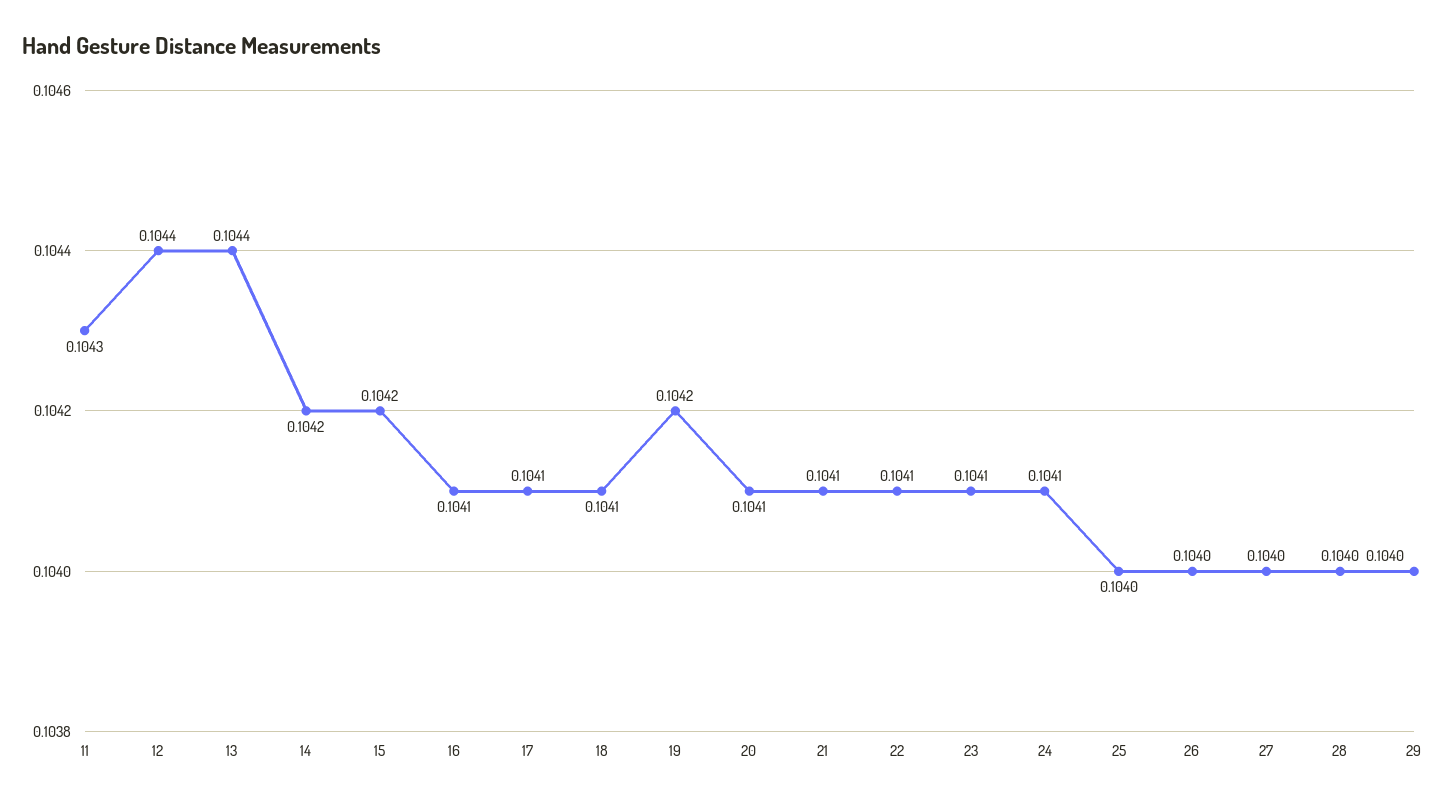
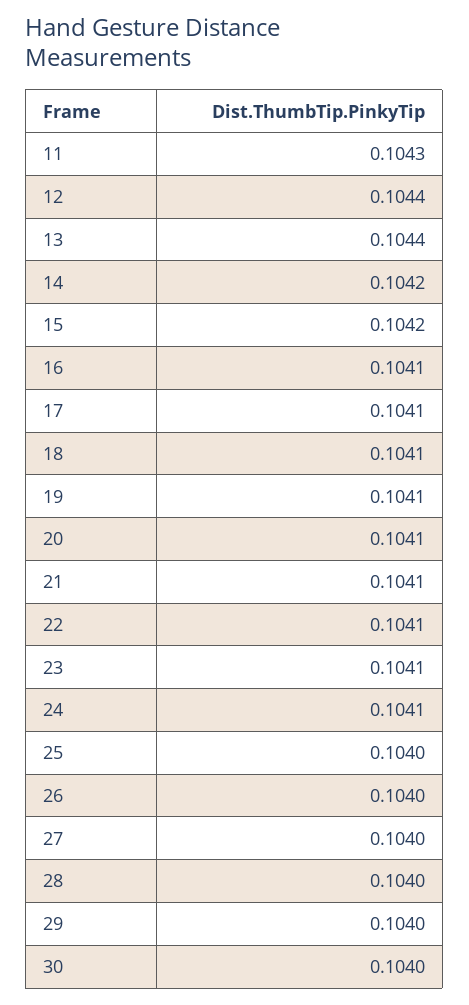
19: 0.1042 -> 0.1041
30: none -> 0.104

